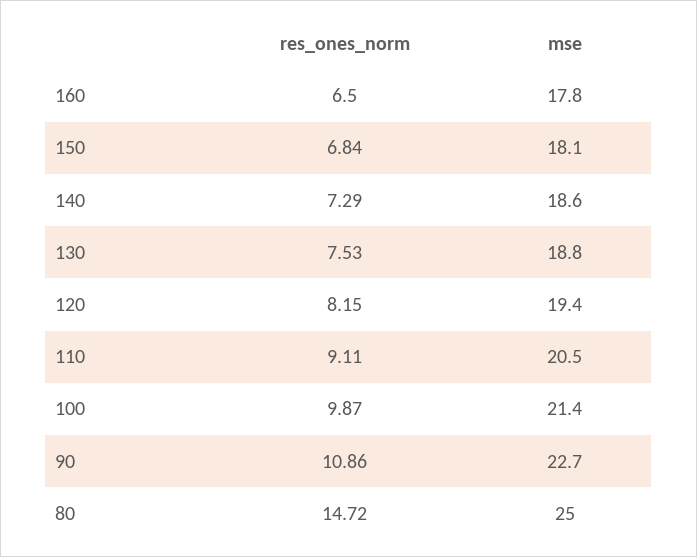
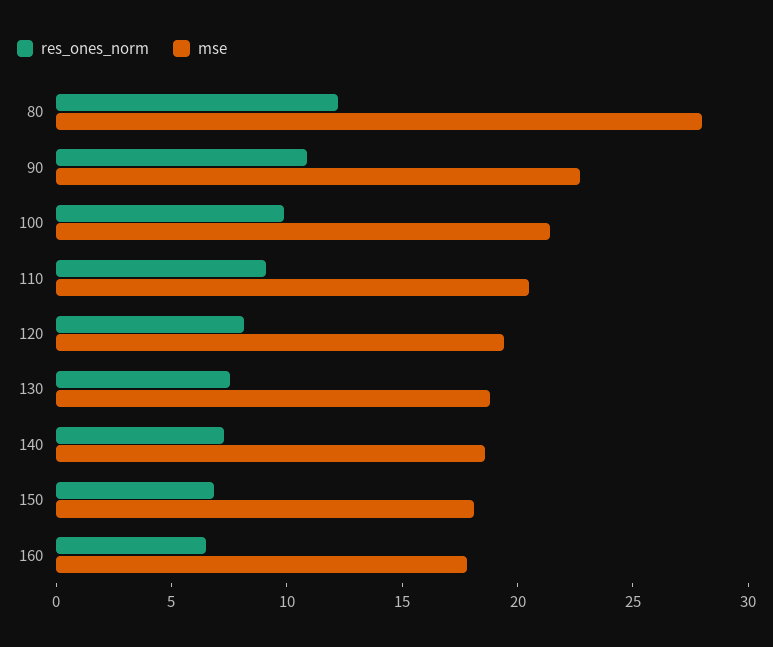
res_ones_norm, 80: 14.72 -> 12
mse, 80: 25 -> 28

